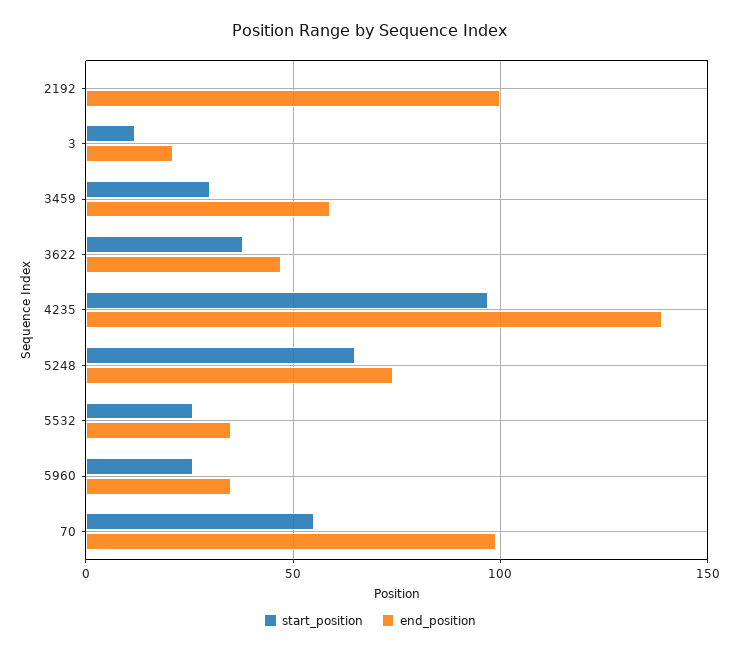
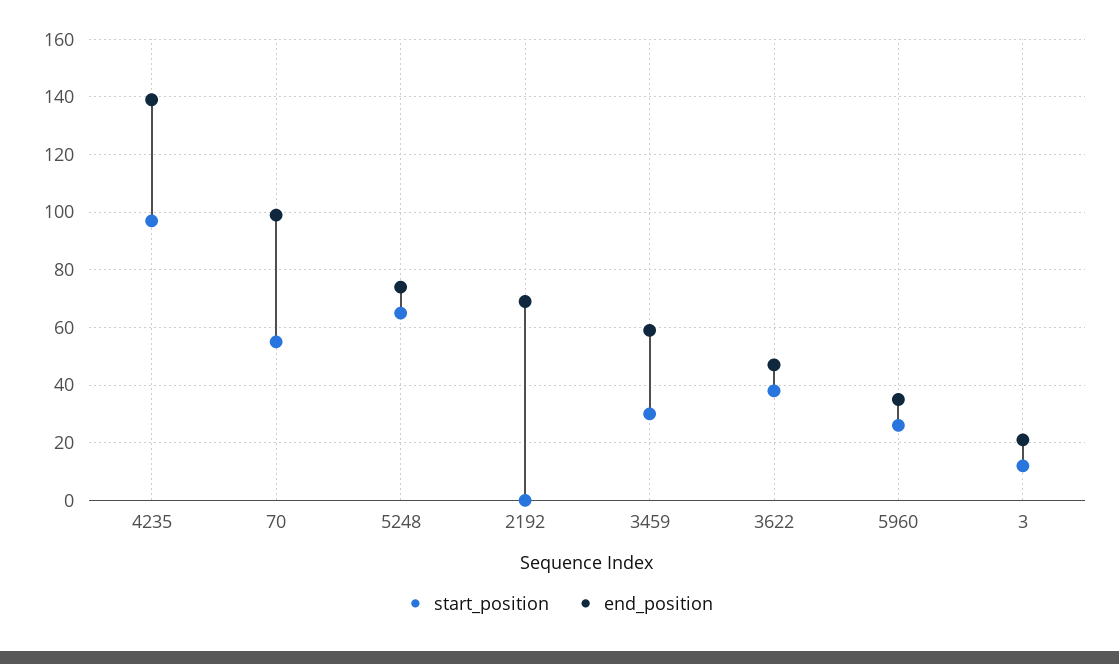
end_position, 2192: 100 -> 70
start_position, 5532: 25 -> none
end_position, 5532: 35 -> none

